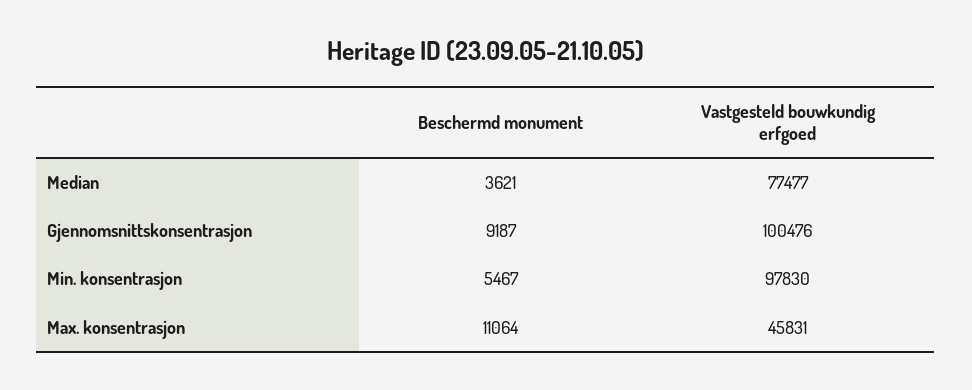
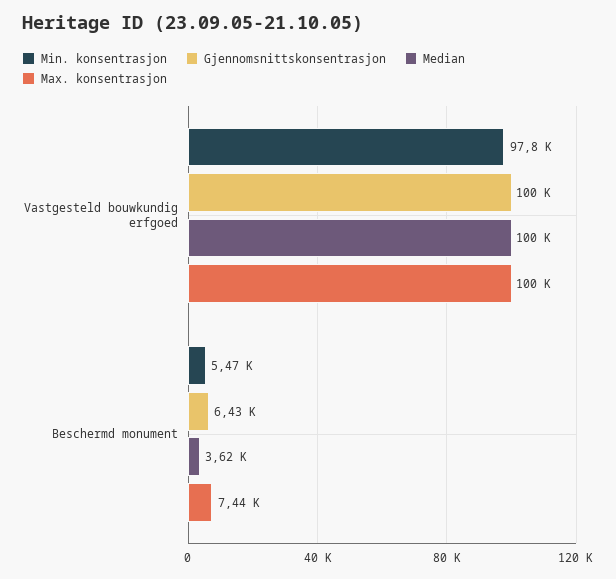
Median, Vastgesteld bouwkundig erfgoed: 77477 -> 100000
Gjennomsnittskonsentrasjon, Beschermd monument: 9187 -> 6430
Max. konsentrasjon, Beschermd monument: 11064 -> 7440
Max. konsentrasjon, Vastgesteld bouwkundig erfgoed: 45831 -> 100000

